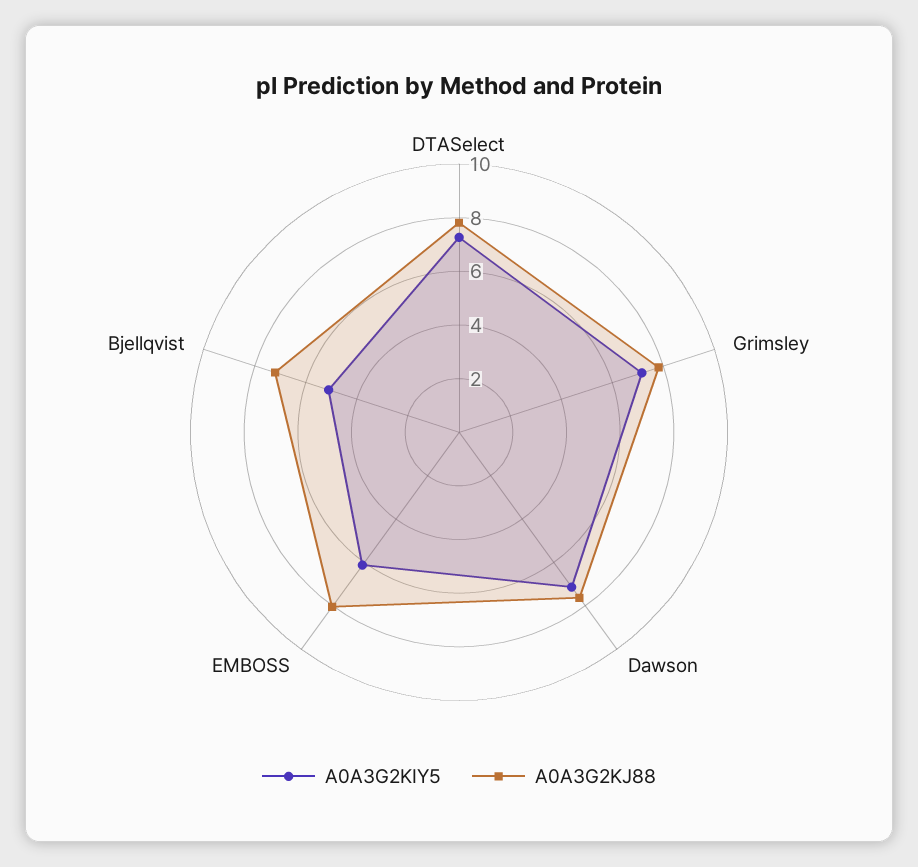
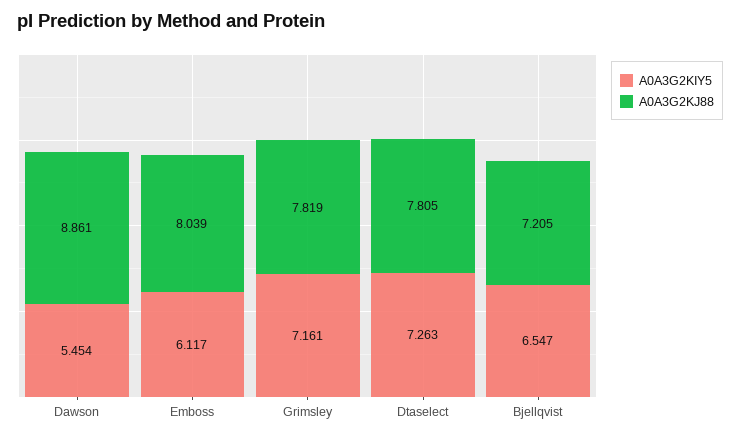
A0A3G2KIY5, Dawson: 7 -> 5.454
A0A3G2KJ88, Dawson: 7.5 -> 8.861
A0A3G2KIY5, Bjellqvist: 5 -> 6.547

